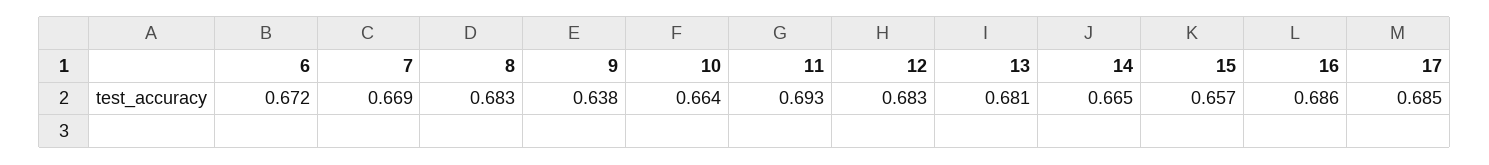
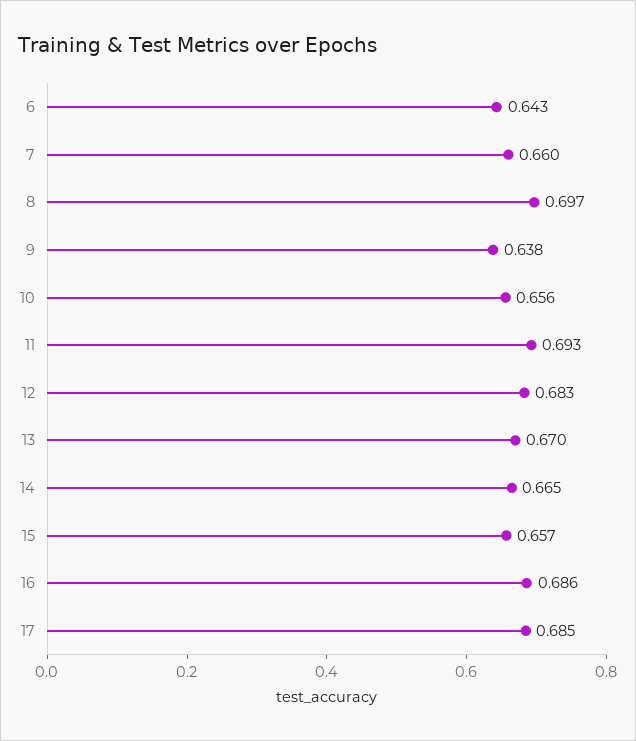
6: 0.672 -> 0.643
7: 0.669 -> 0.66
8: 0.683 -> 0.697
10: 0.664 -> 0.656
13: 0.681 -> 0.67

